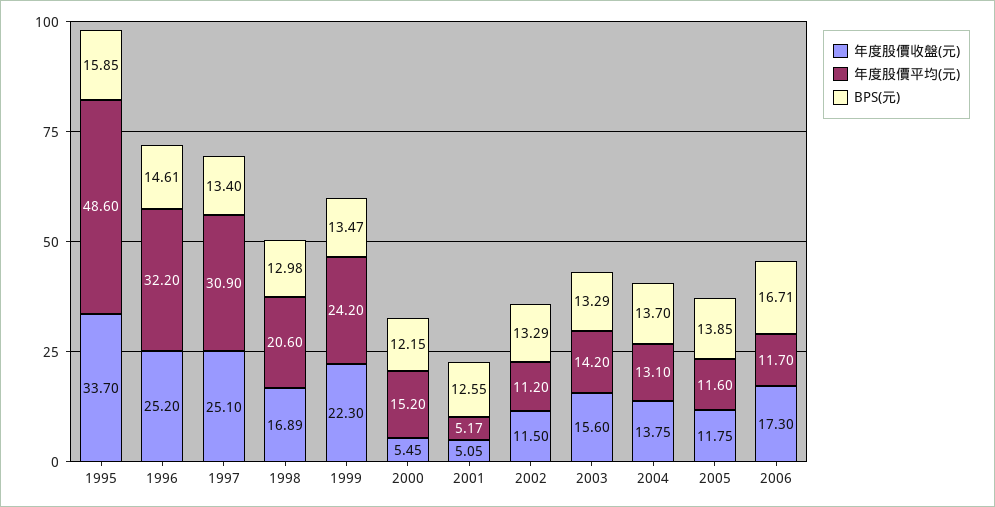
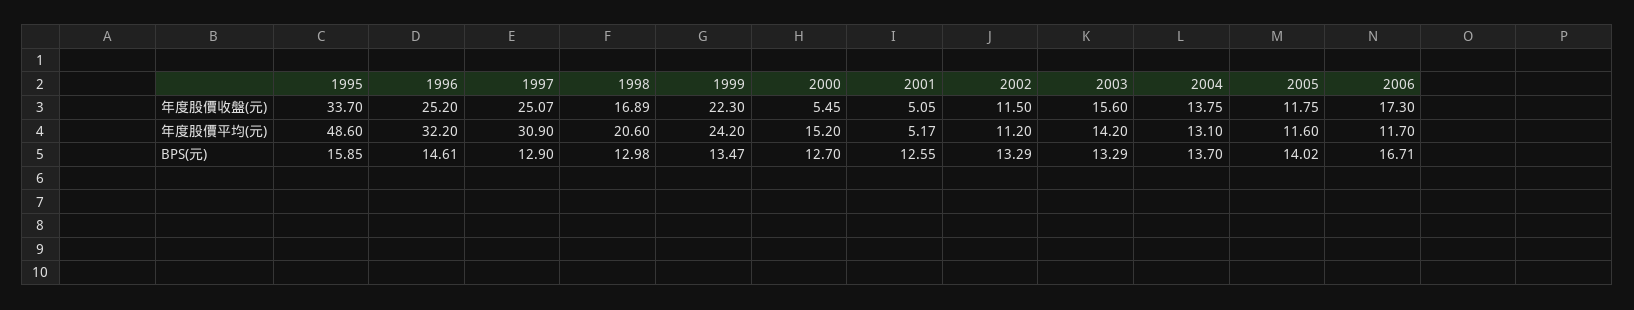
年度股價收盤(元), 1997: 25.1 -> 25.07
BPS(元), 1997: 13.4 -> 12.9
BPS(元), 2000: 12.15 -> 12.7
BPS(元), 2005: 13.85 -> 14.02

